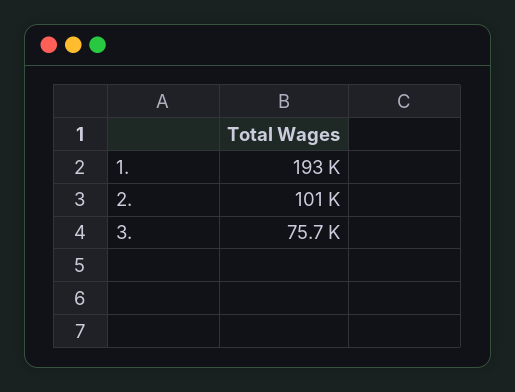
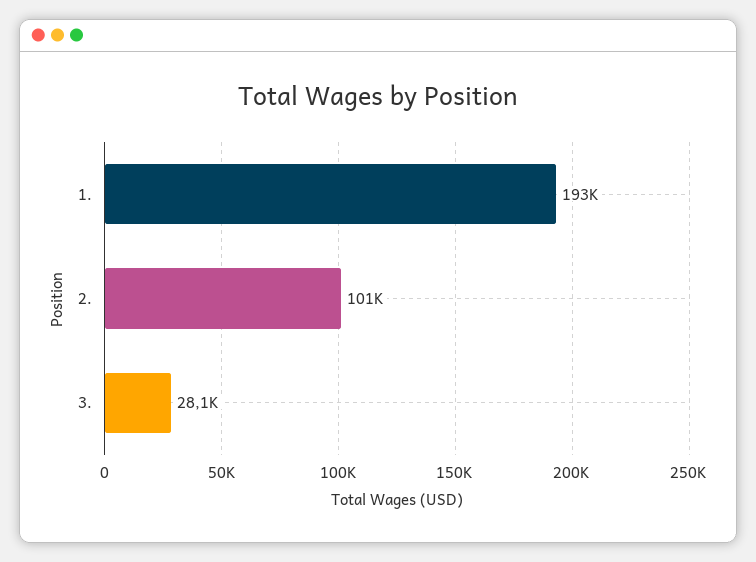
3.: 75700 -> 28100

